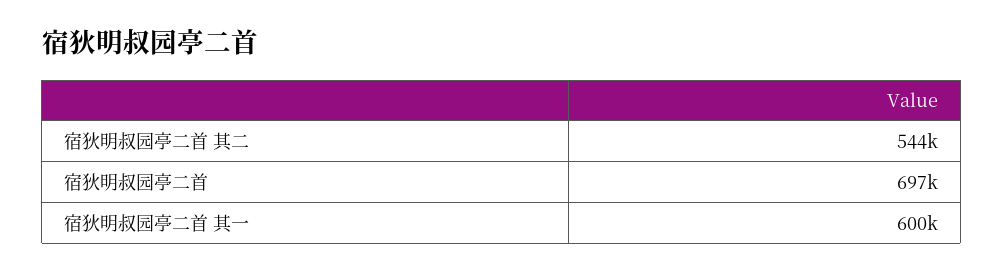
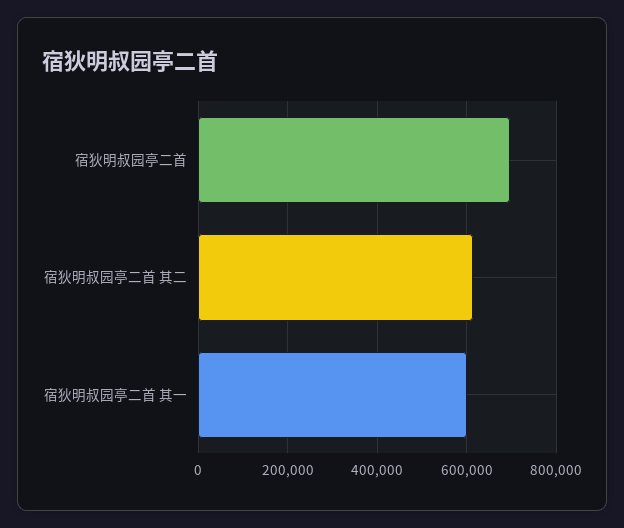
宿狄明叔园亭二首 其二: 544000 -> 620000

